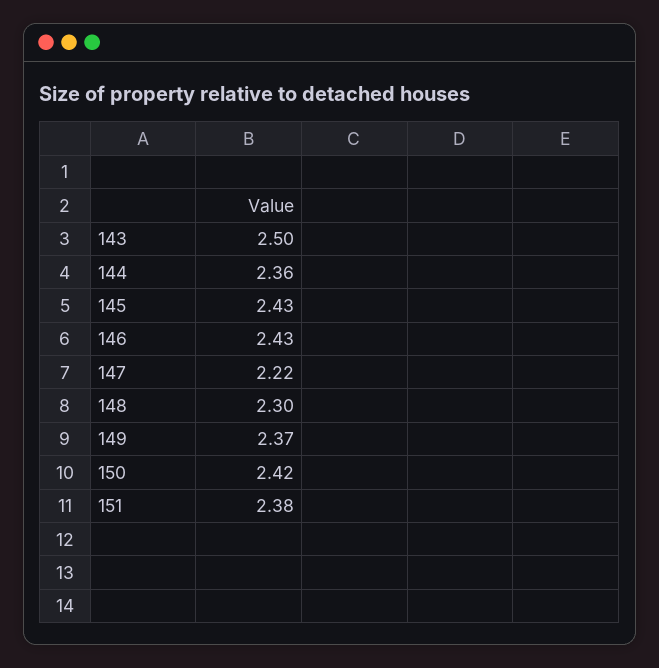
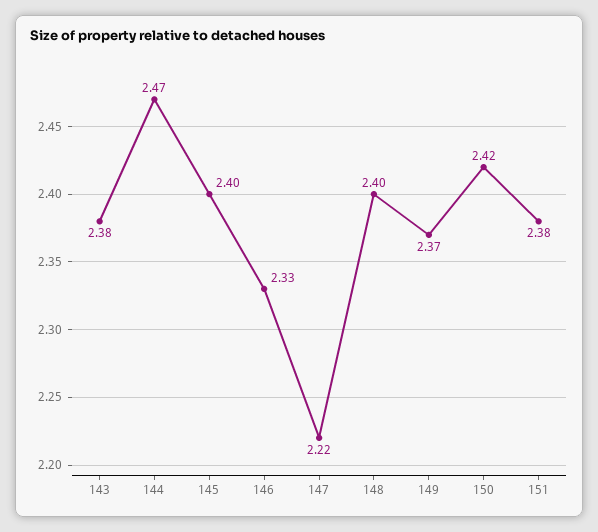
143: 2.5 -> 2.38
144: 2.36 -> 2.47
145: 2.43 -> 2.4
146: 2.43 -> 2.33
148: 2.3 -> 2.4

